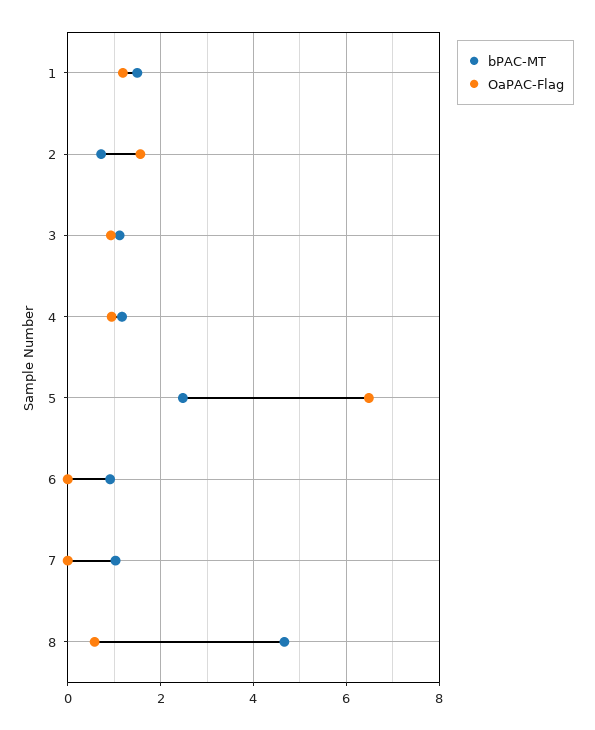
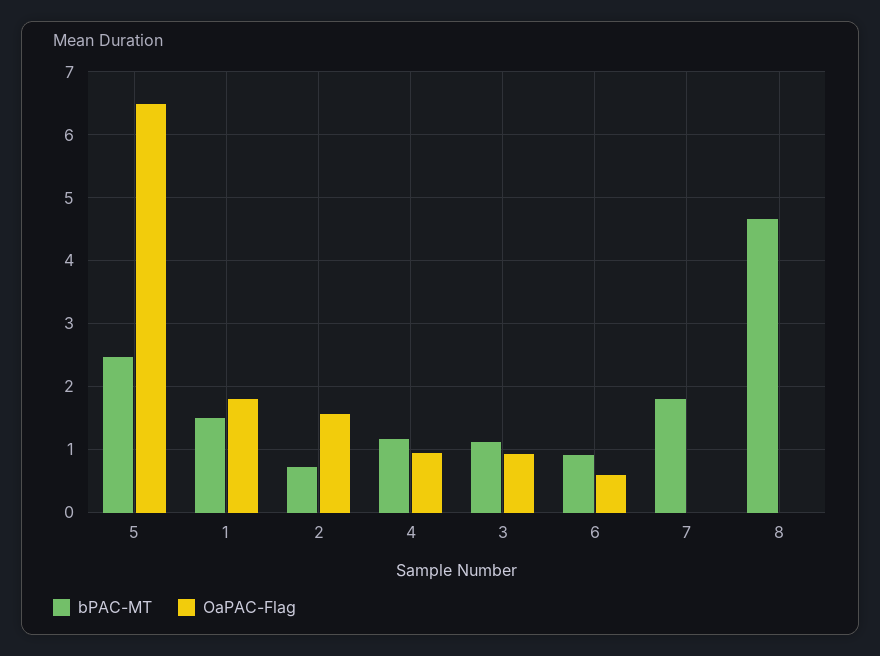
OaPAC-Flag, 1: 1.2 -> 1.8
OaPAC-Flag, 6: 0 -> 0.6
bPAC-MT, 7: 1 -> 1.8
OaPAC-Flag, 8: 0.6 -> 0

